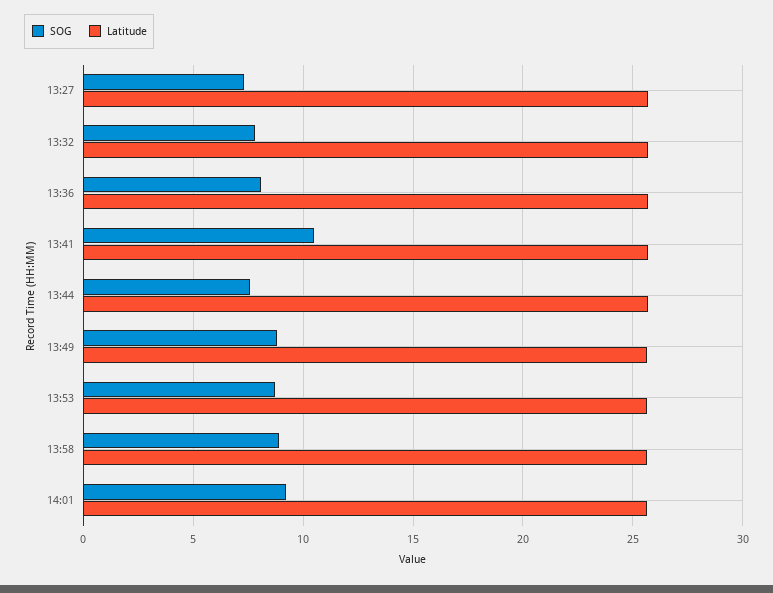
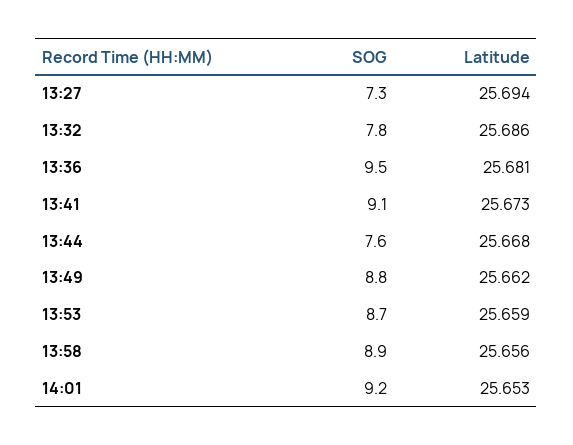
SOG, 13:36: 8 -> 9.5
SOG, 13:41: 10.5 -> 9.1

